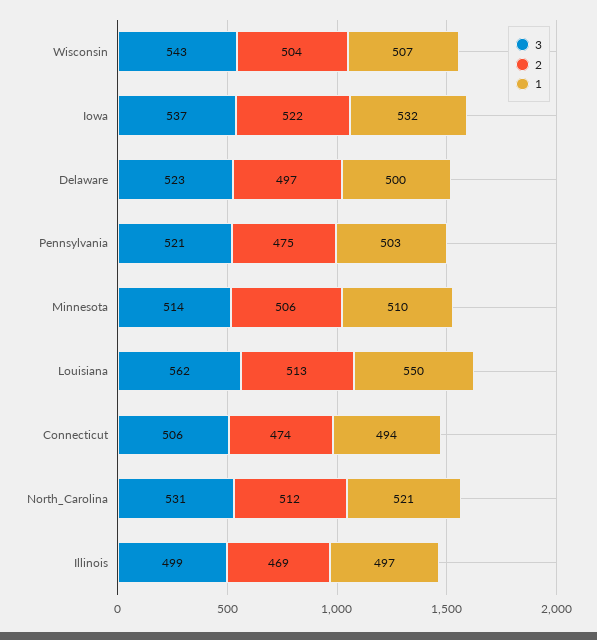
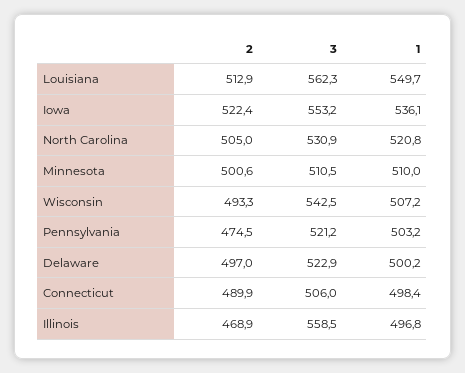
2, Wisconsin: 504 -> 493.3
3, Iowa: 537 -> 553.2
1, Iowa: 532 -> 536.1
3, Minnesota: 514 -> 510.5
2, Minnesota: 506 -> 500.6
2, Connecticut: 474 -> 489.9
1, Connecticut: 494 -> 498.4
2, North_Carolina: 512 -> 505
3, Illinois: 499 -> 558.5

